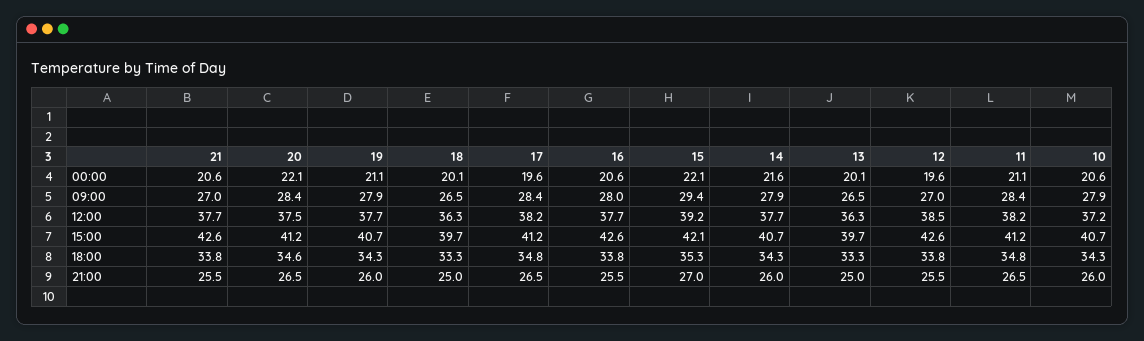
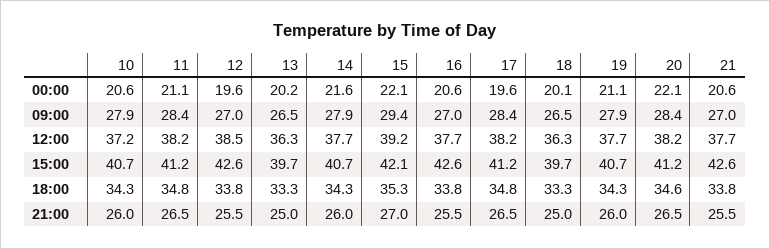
13, 00:00: 20.1 -> 20.2
16, 09:00: 28 -> 27
20, 12:00: 37.5 -> 38.2

